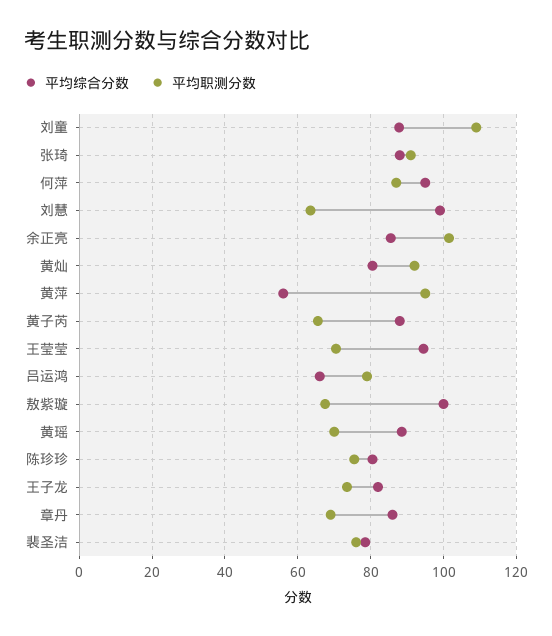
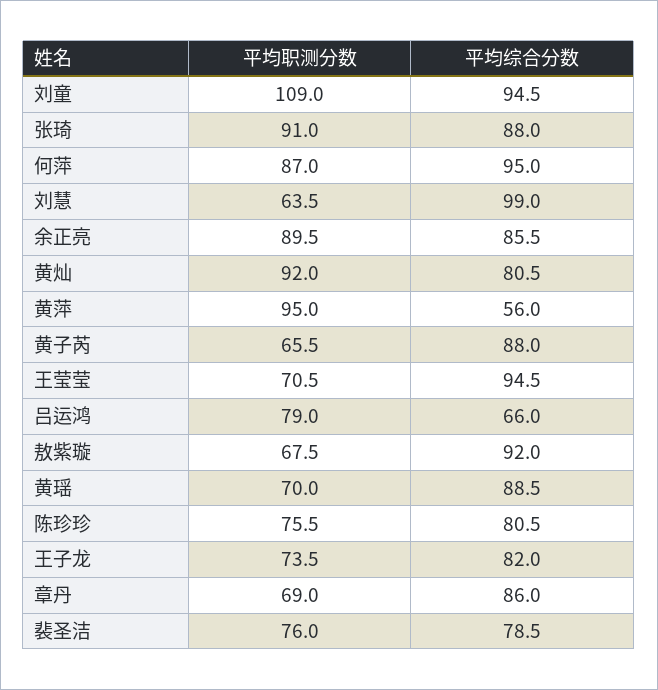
平均综合分数, 刘童: 88 -> 94.5
平均职测分数, 余正亮: 102 -> 89.5
平均综合分数, 敖紫璇: 100 -> 92

